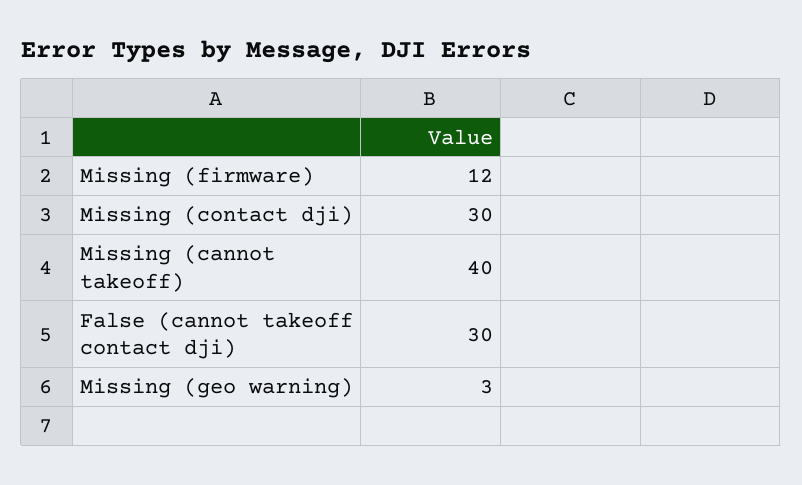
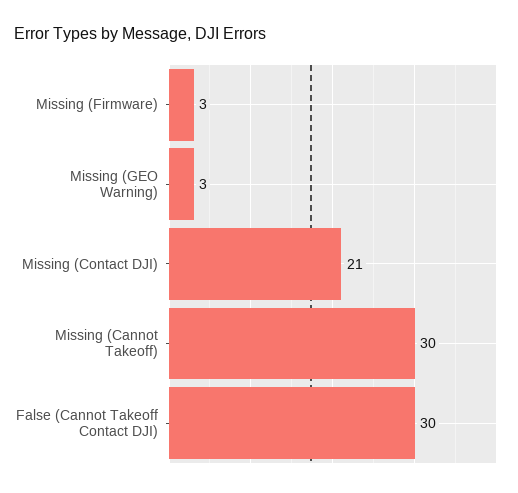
Missing (firmware): 12 -> 3
Missing (contact dji): 30 -> 21
Missing (cannot takeoff): 40 -> 30

